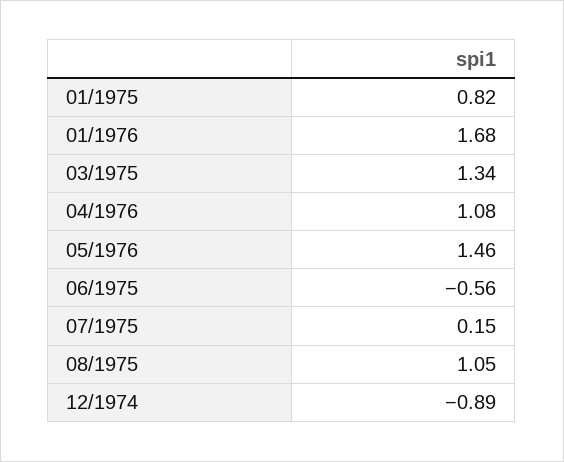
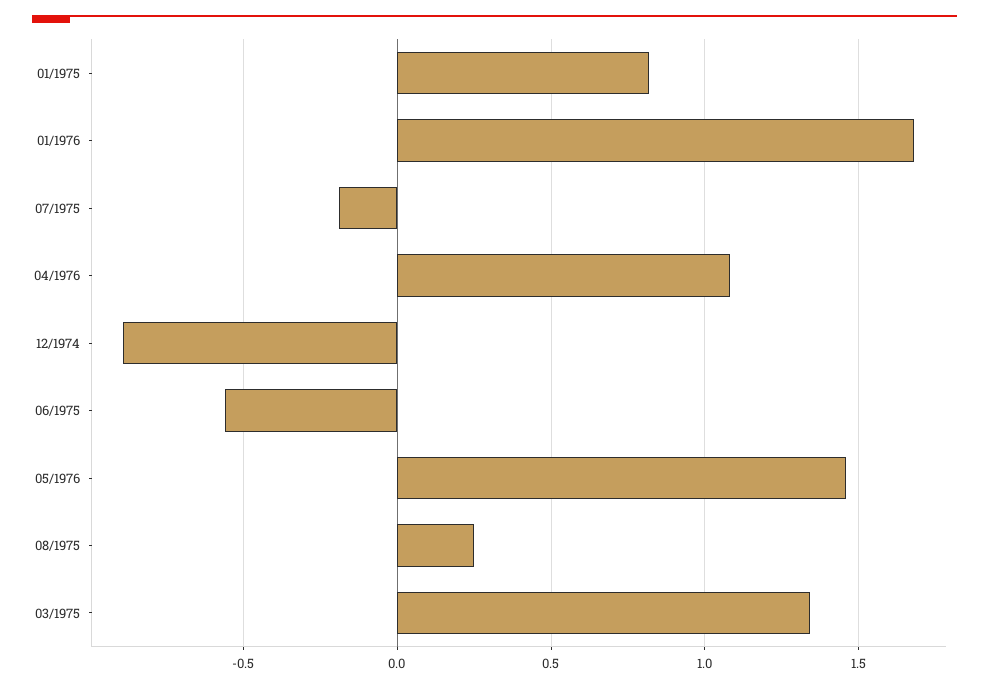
07/1975: 0.15 -> -0.2
08/1975: 1.05 -> 0.25

